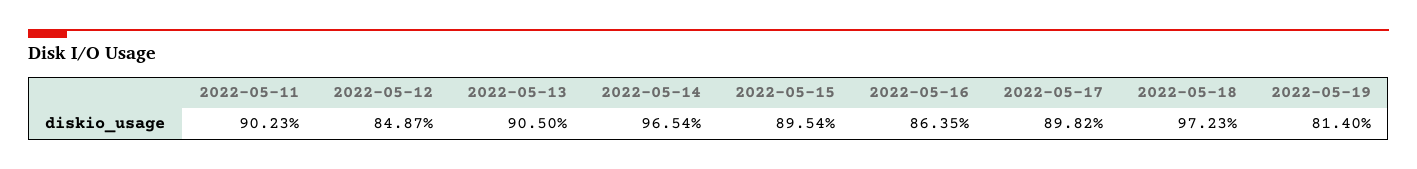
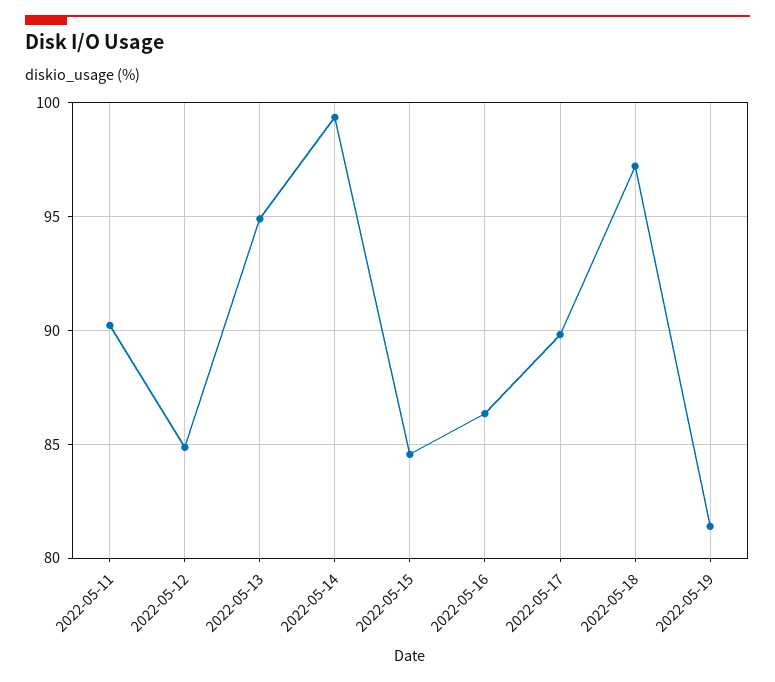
2022-05-13: 90.5 -> 95
2022-05-14: 96.54 -> 99.5
2022-05-15: 89.54 -> 84.5

